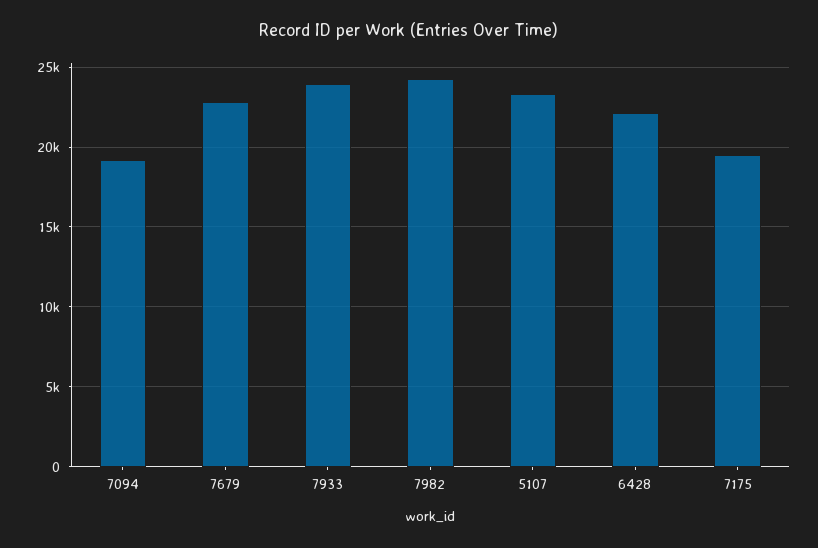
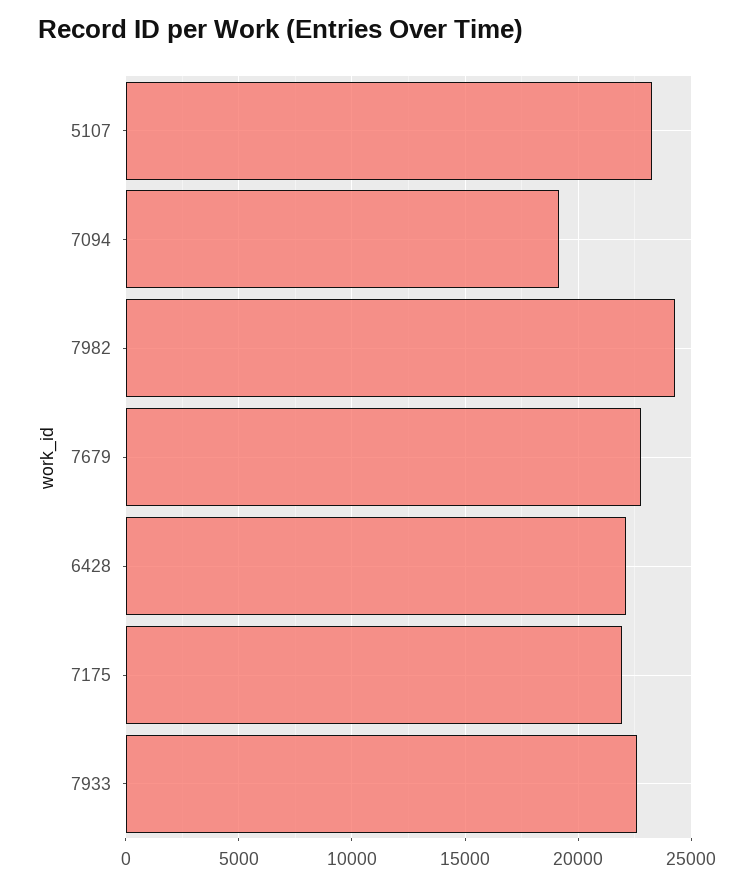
7933: 24000 -> 22500
7175: 19500 -> 22000

